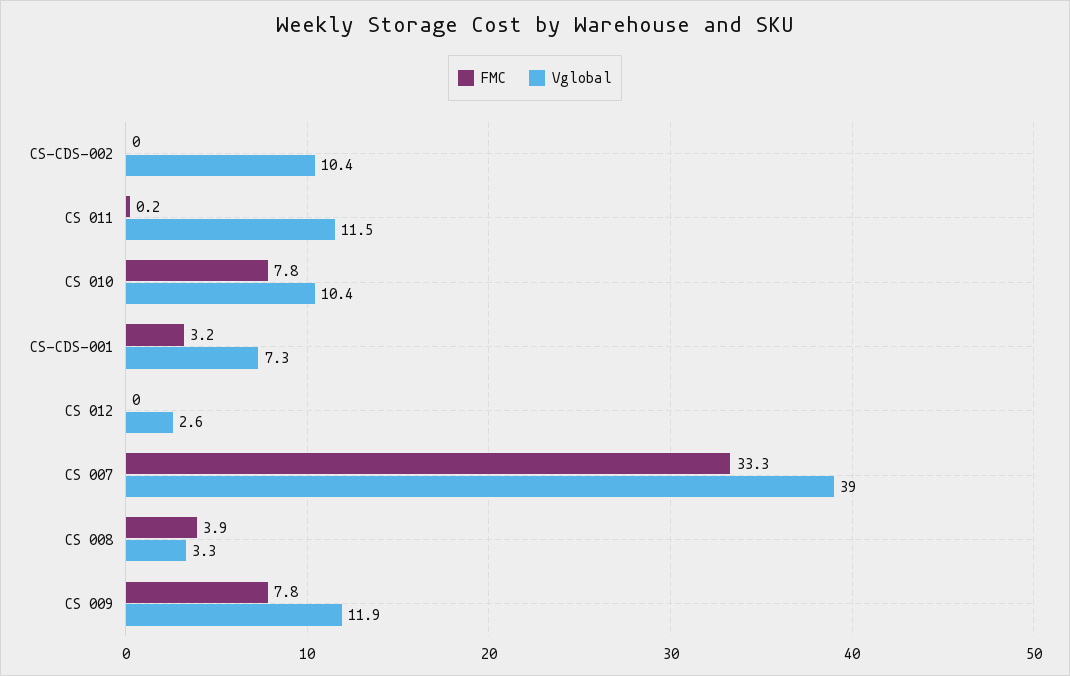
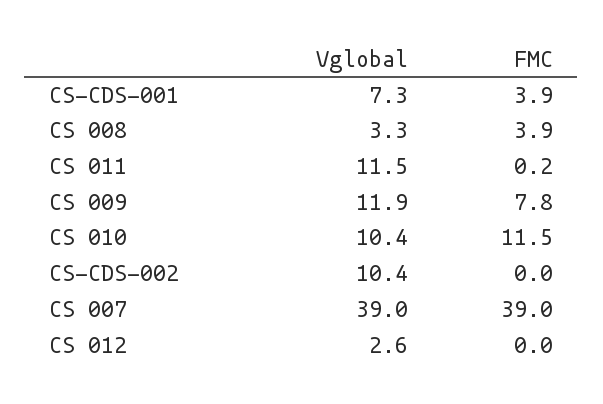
FMC, CS 010: 7.8 -> 11.5
FMC, CS-CDS-001: 3.2 -> 3.9
FMC, CS 007: 33.3 -> 39

